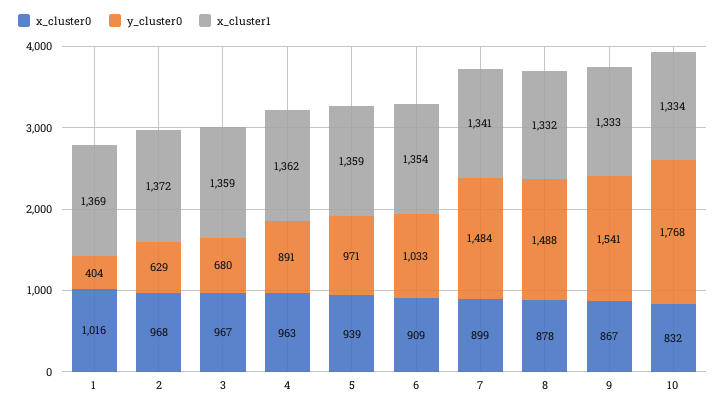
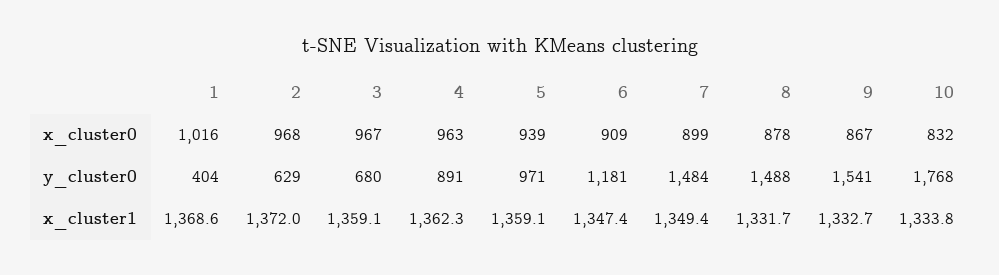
y_cluster0, 6: 1033 -> 1181
x_cluster1, 6: 1354 -> 1347.4
x_cluster1, 7: 1341 -> 1349.4

